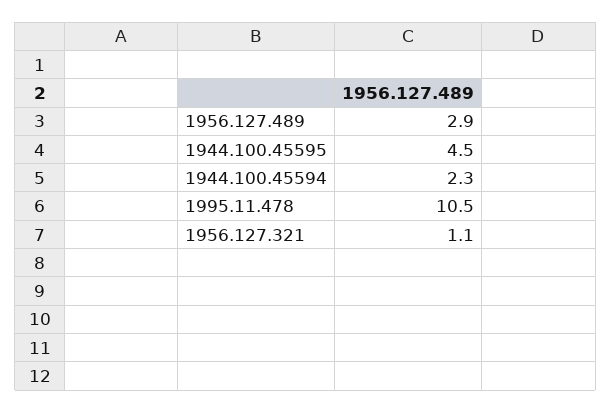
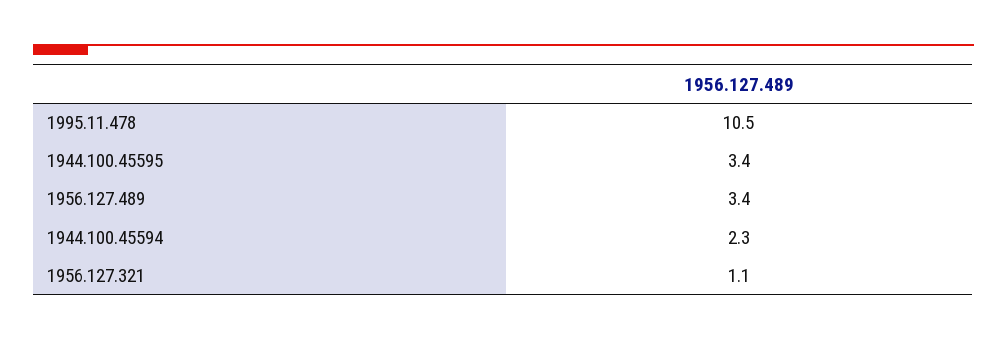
1956.127.489: 2.9 -> 3.4
1944.100.45595: 4.5 -> 3.4

